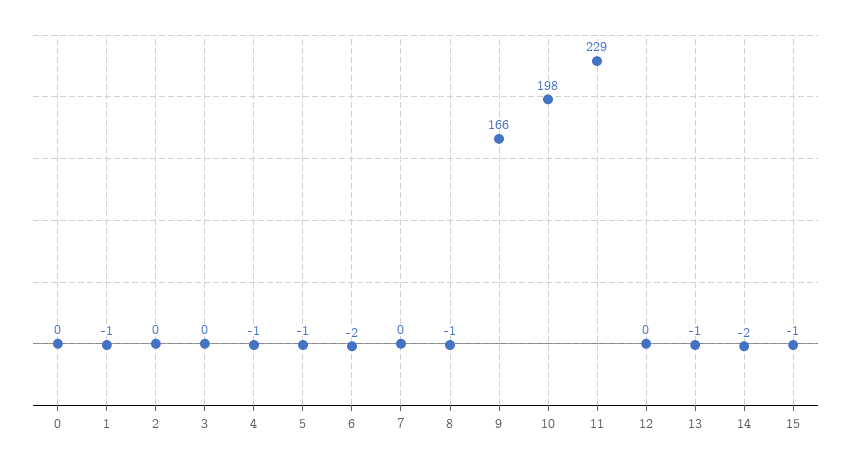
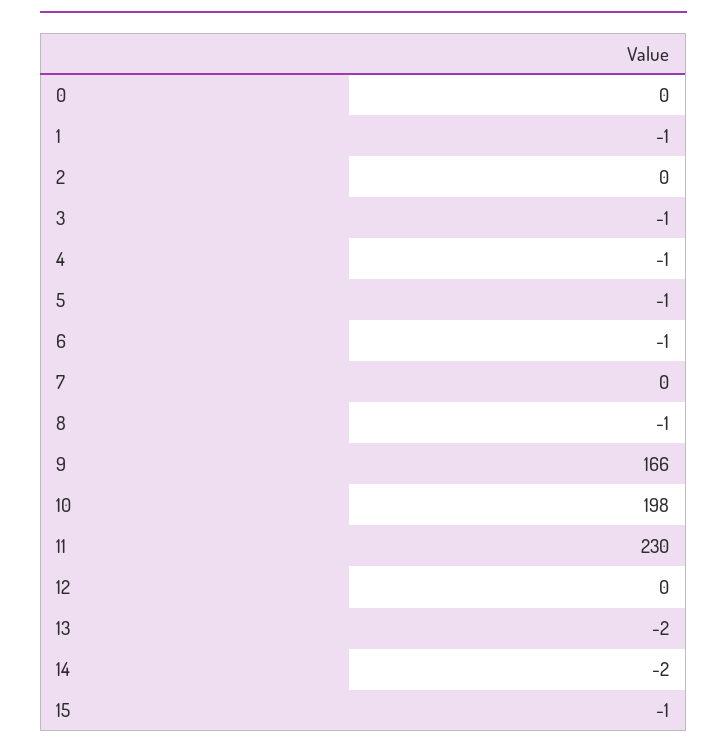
3: 0 -> -1
6: -2 -> -1
11: 229 -> 230
13: -1 -> -2

